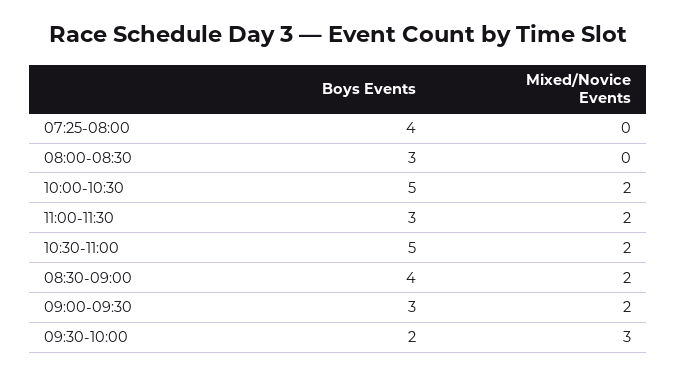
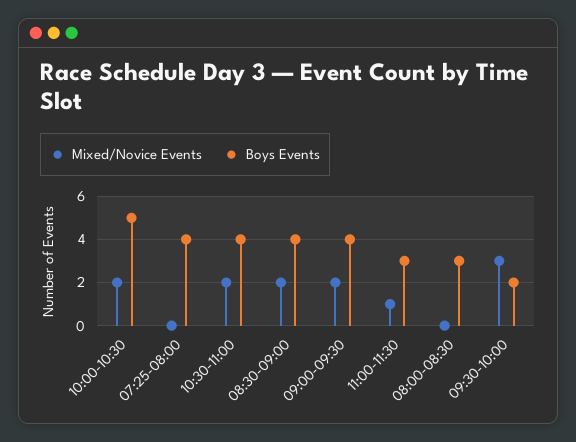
Mixed/Novice Events, 11:00-11:30: 2 -> 1
Boys Events, 10:30-11:00: 5 -> 4
Boys Events, 09:00-09:30: 3 -> 4

